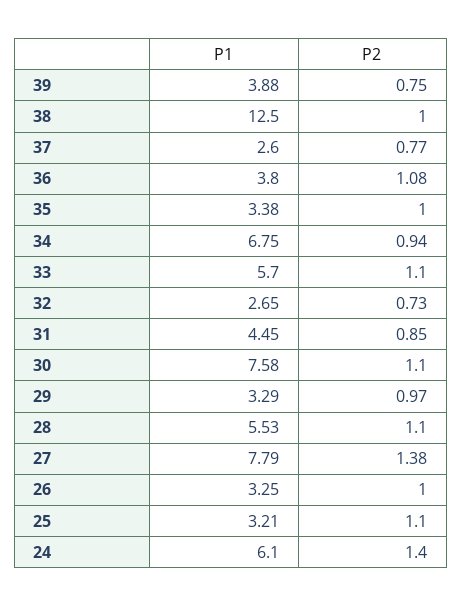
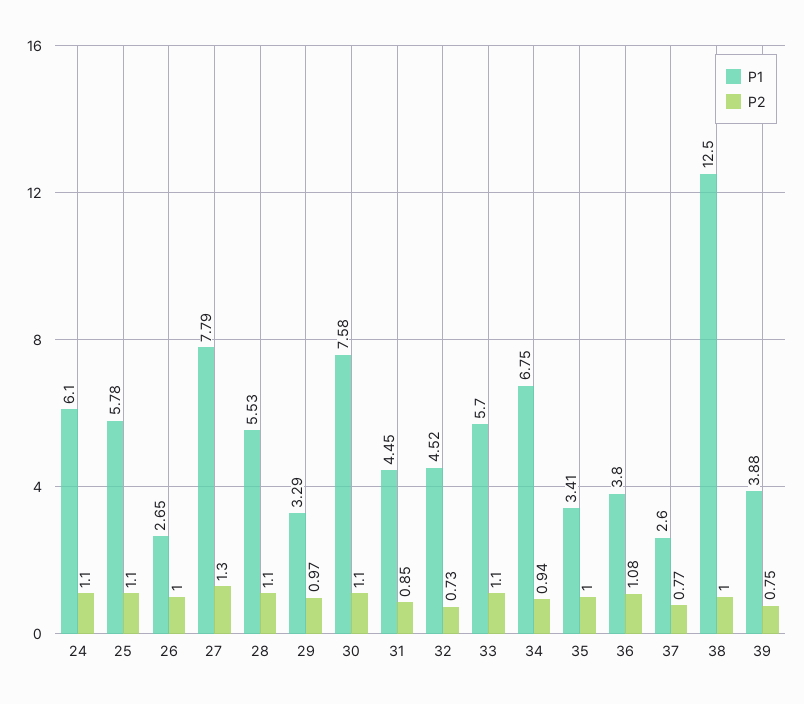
P1, 35: 3.38 -> 3.41
P1, 32: 2.65 -> 4.52
P2, 27: 1.38 -> 1.3
P1, 26: 3.25 -> 2.65
P1, 25: 3.21 -> 5.78
P2, 24: 1.4 -> 1.1

